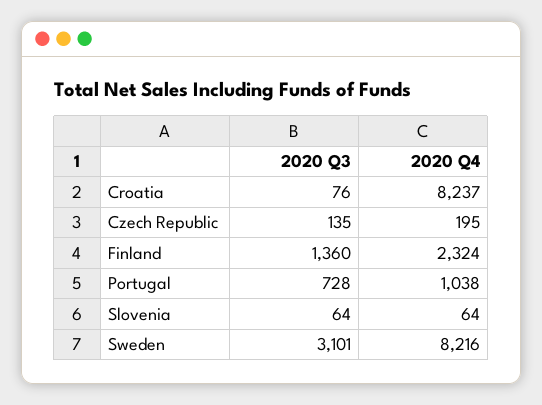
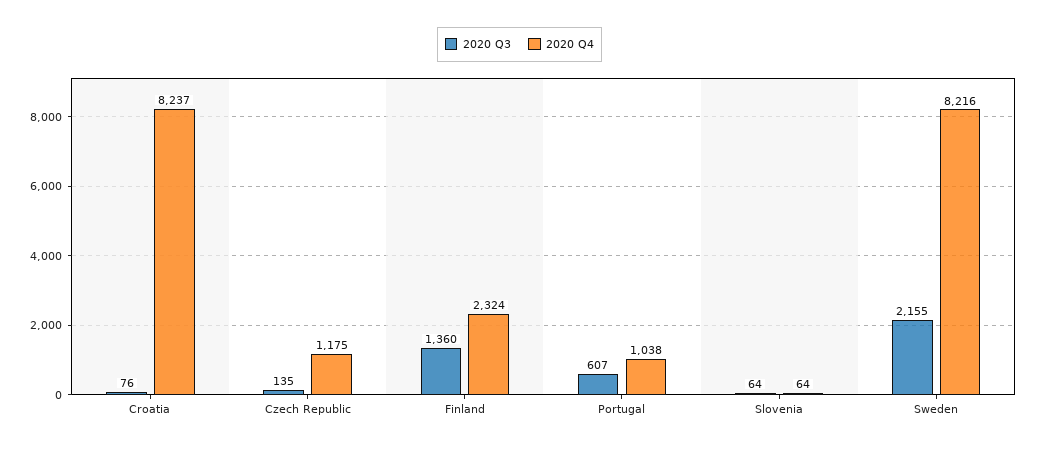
2020 Q4, Czech Republic: 195 -> 1175
2020 Q3, Portugal: 728 -> 607
2020 Q3, Sweden: 3101 -> 2155

